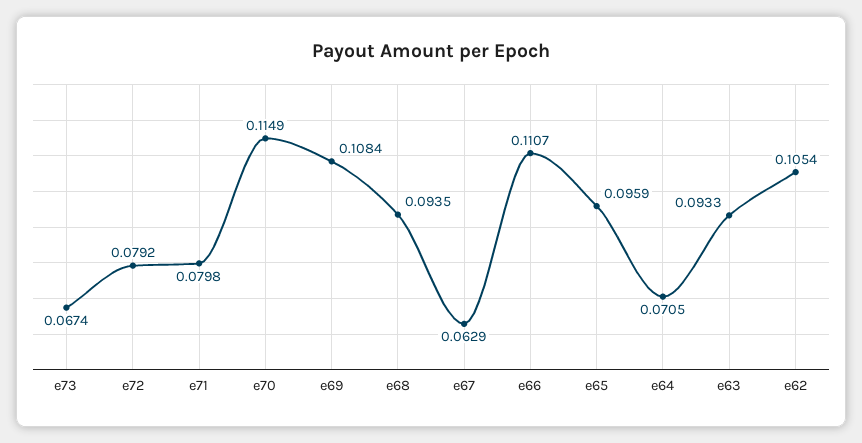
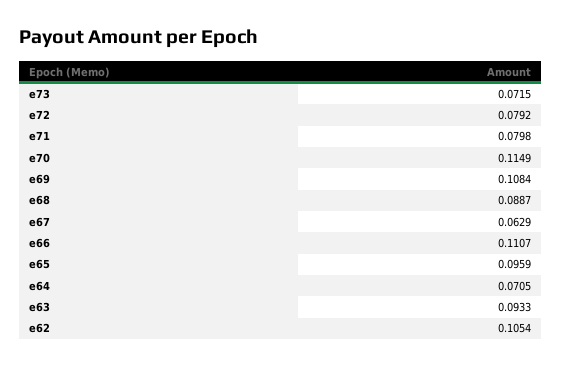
e73: 0.0674 -> 0.0715
e68: 0.0935 -> 0.0887

